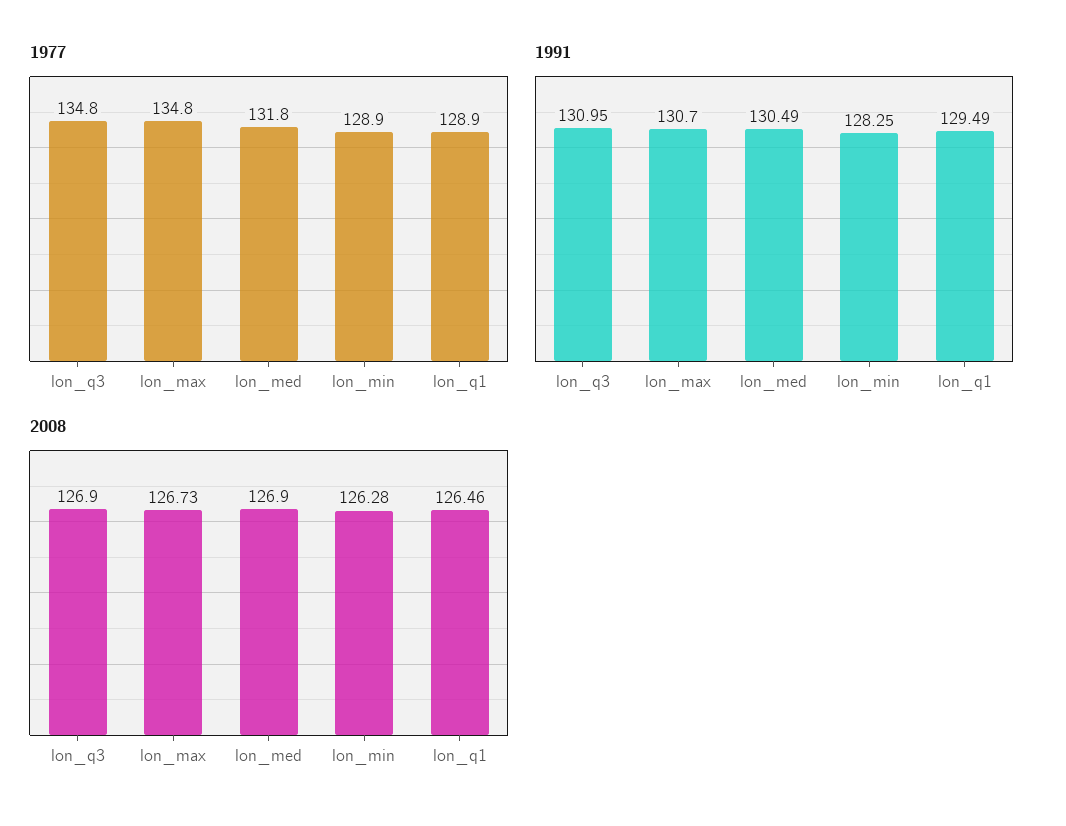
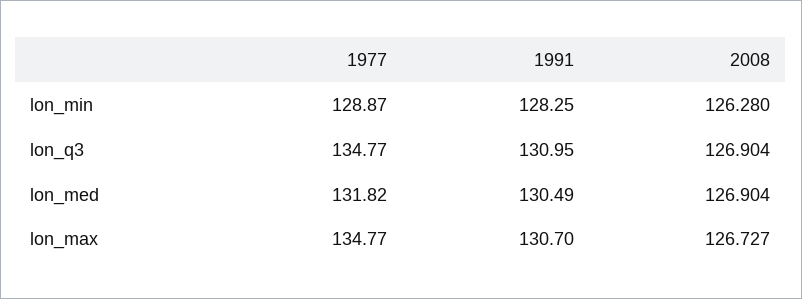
1977, lon_q1: 128.9 -> none
1991, lon_q1: 129.49 -> none
2008, lon_q1: 126.46 -> none

